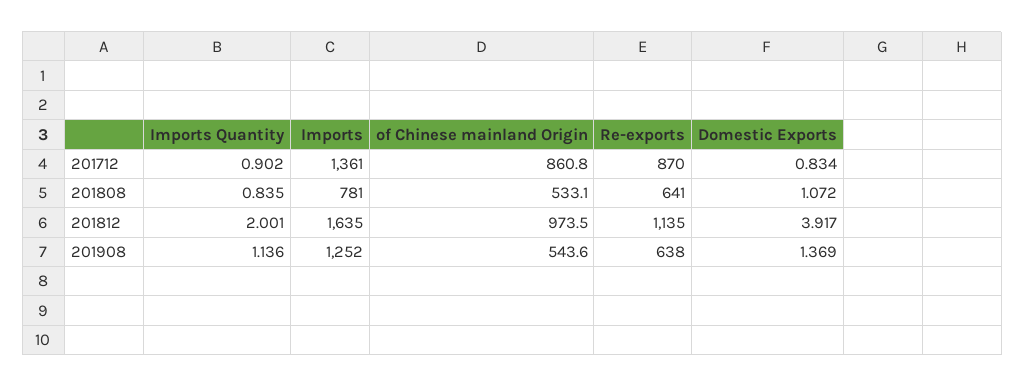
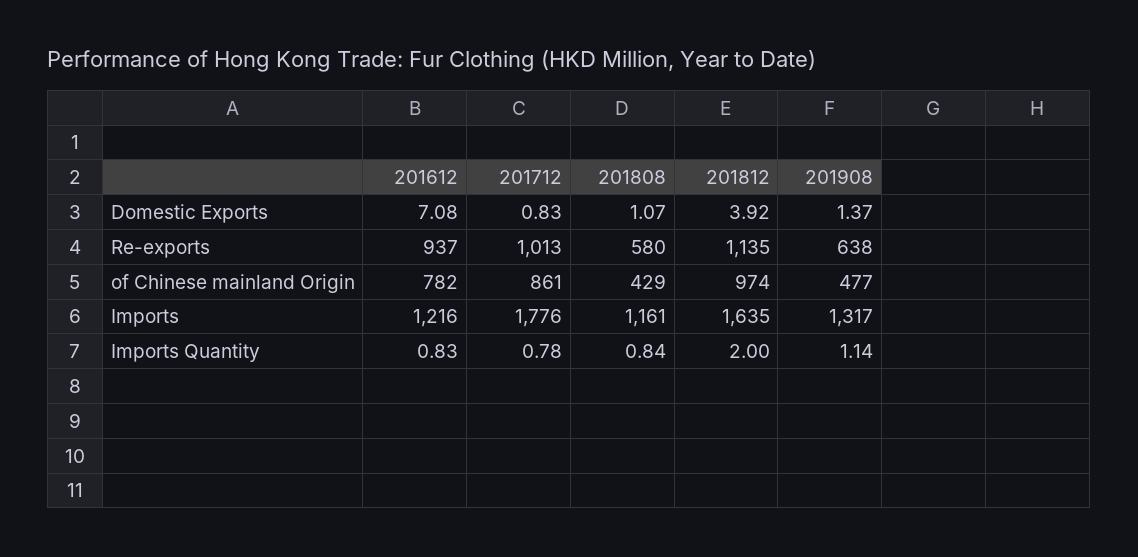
Imports Quantity, 201712: 0.902 -> 0.78
Imports, 201712: 1361 -> 1776
Re-exports, 201712: 870 -> 1013
Imports, 201808: 781 -> 1161
of Chinese mainland Origin, 201808: 533.1 -> 429
Re-exports, 201808: 641 -> 580
Imports, 201908: 1252 -> 1317
of Chinese mainland Origin, 201908: 543.6 -> 477
Domestic Exports, 201612: none -> 7.08
Re-exports, 201612: none -> 937
of Chinese mainland Origin, 201612: none -> 782
Imports, 201612: none -> 1216
Imports Quantity, 201612: none -> 0.83

